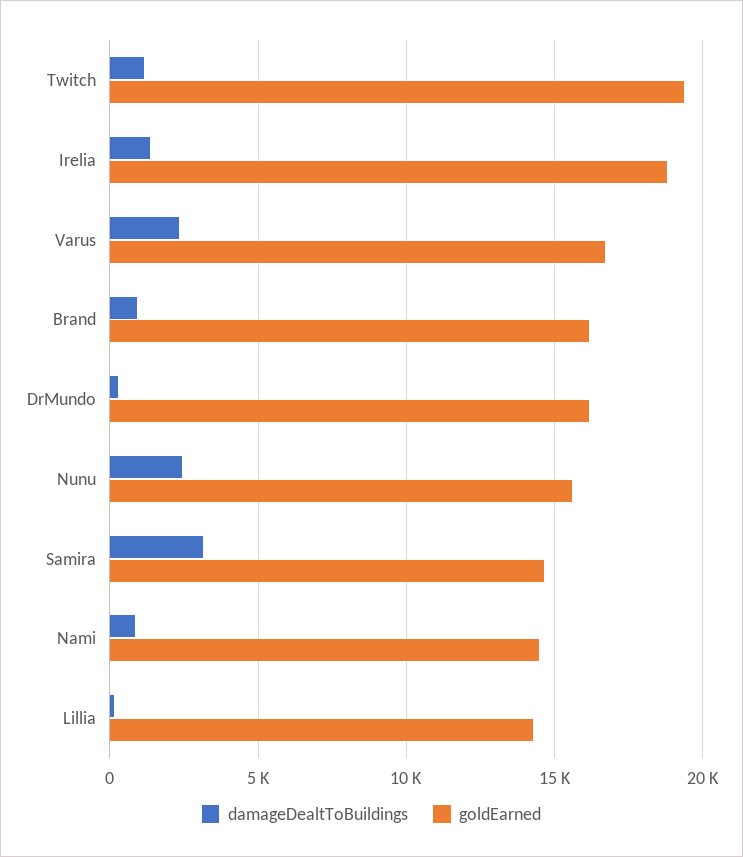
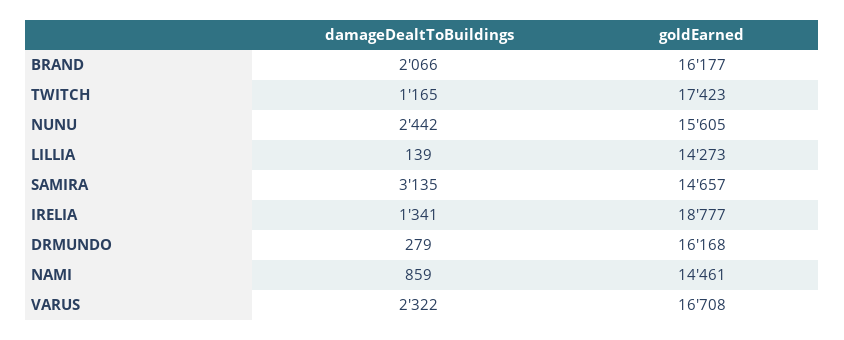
goldEarned, Twitch: 19500 -> 17423
damageDealtToBuildings, Brand: 1000 -> 2066

